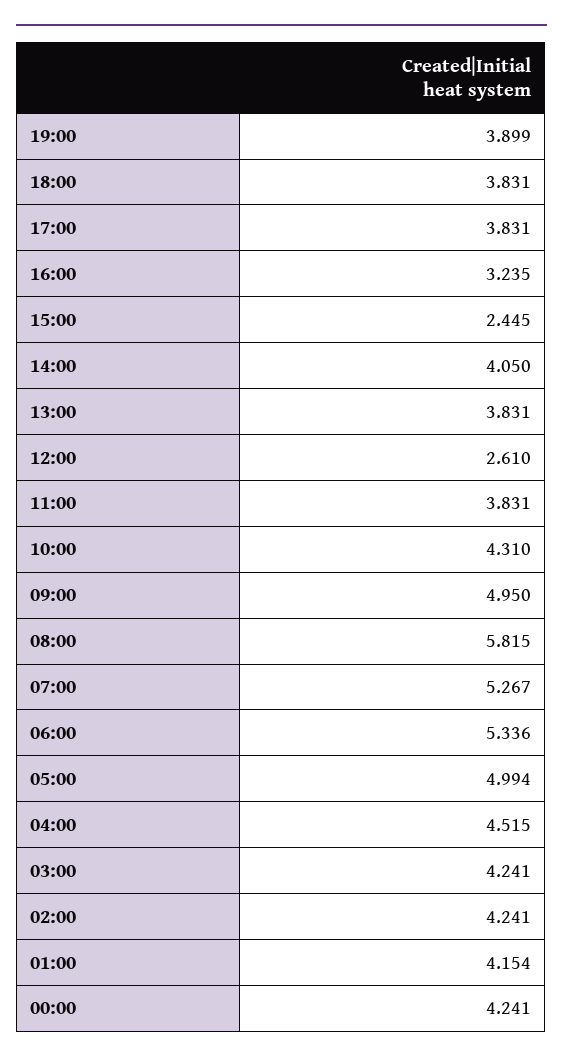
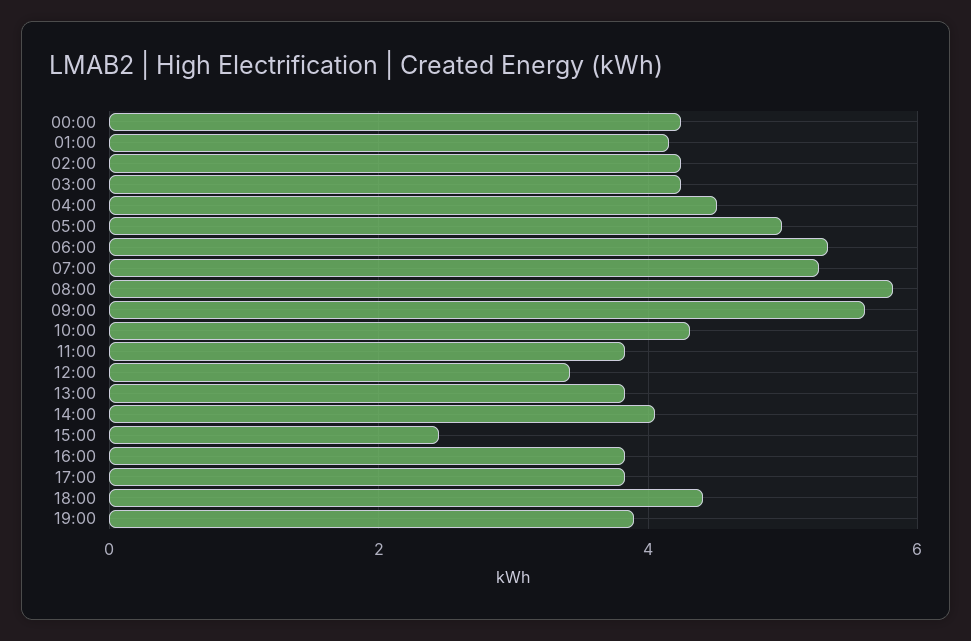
18:00: 3.831 -> 4.4
16:00: 3.235 -> 3.8
12:00: 2.61 -> 3.4
09:00: 4.95 -> 5.6

